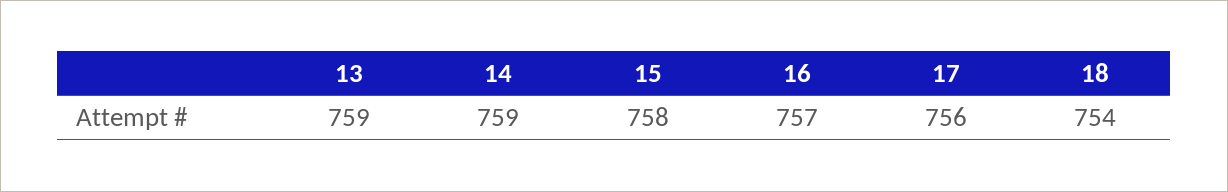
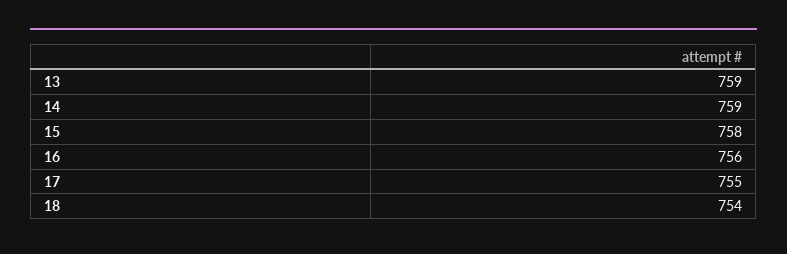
16: 757 -> 756
17: 756 -> 755

